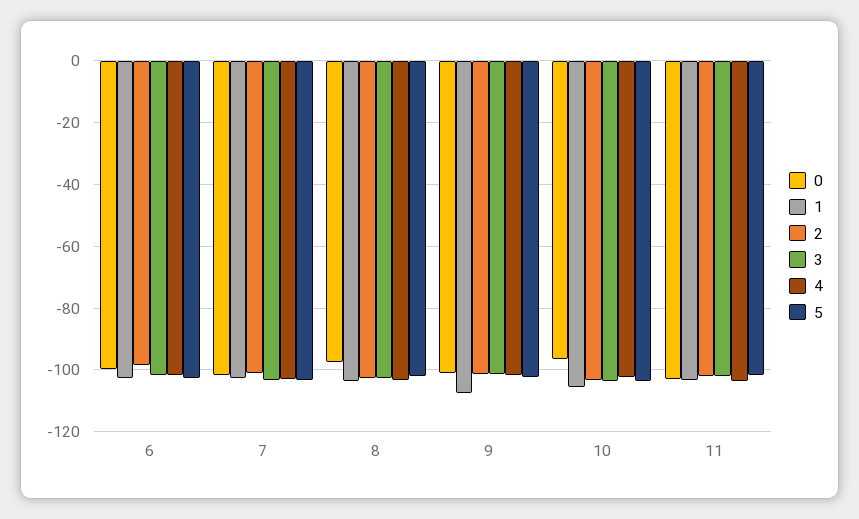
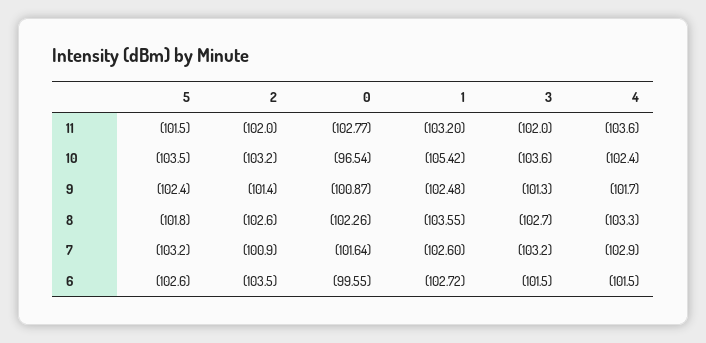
2, 6: -98 -> -103.5
0, 8: -98 -> -102.26
1, 9: -108 -> -102.48

